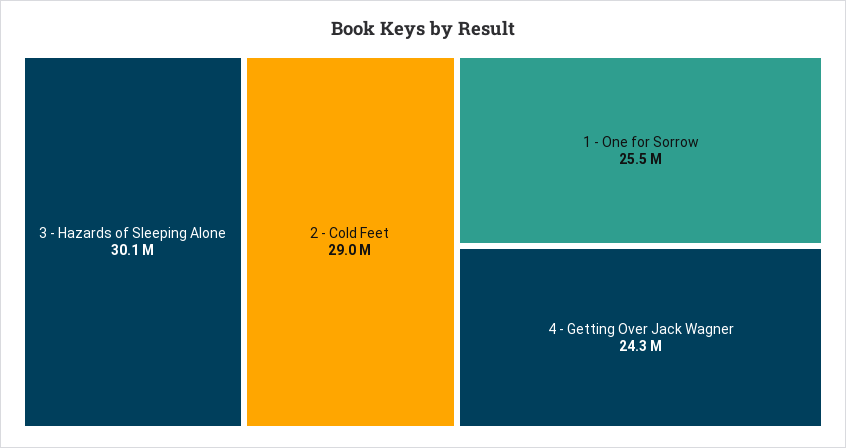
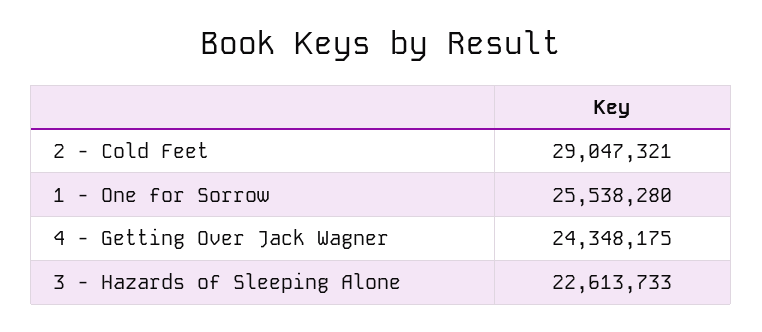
3 - Hazards of Sleeping Alone: 30100000 -> 22613733

